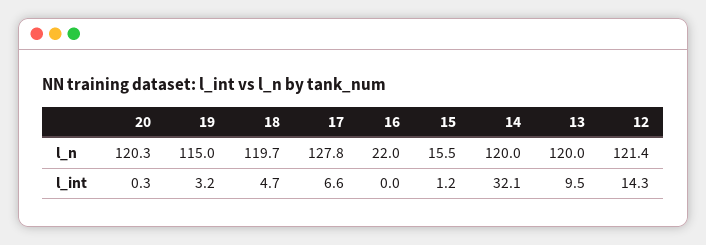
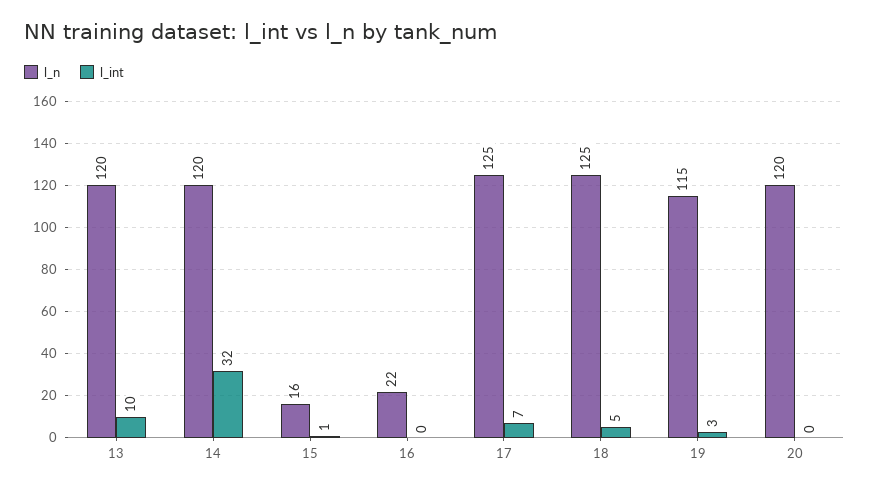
l_n, 18: 119.7 -> 125
l_n, 17: 127.8 -> 125
l_n, 12: 121.4 -> none
l_int, 12: 14.3 -> none

